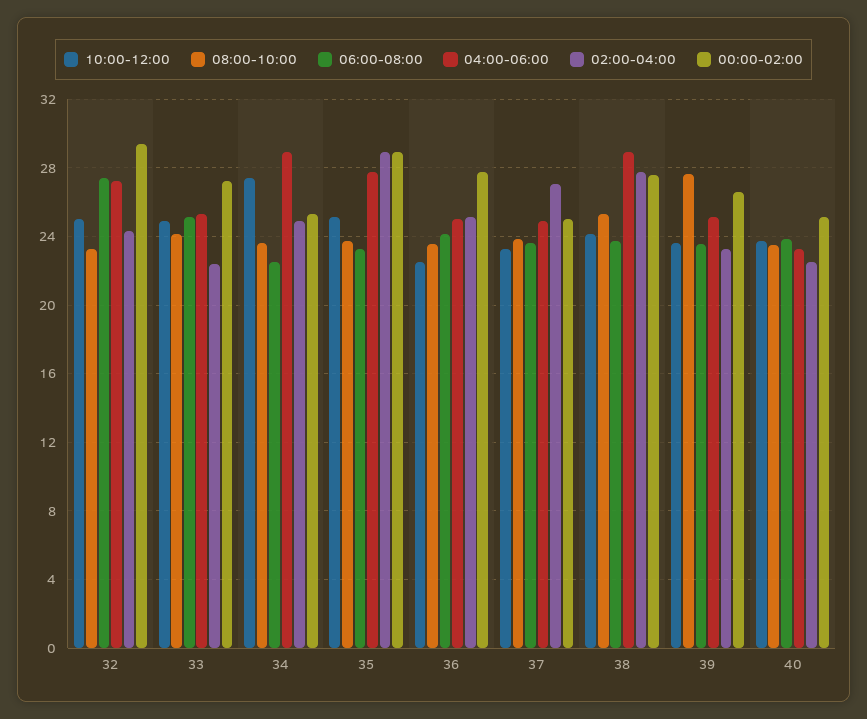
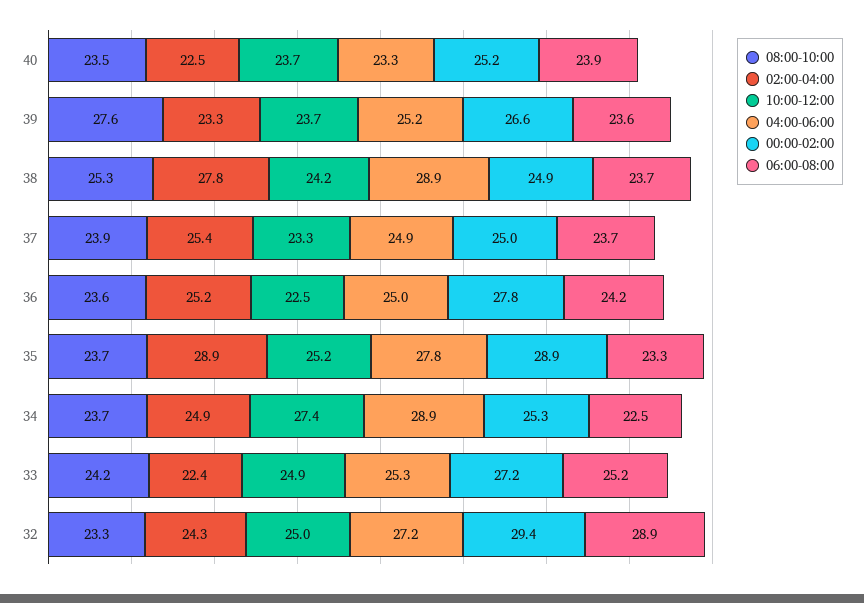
06:00-08:00, 32: 27.5 -> 28.9
02:00-04:00, 37: 27 -> 25.4
00:00-02:00, 38: 27.5 -> 24.9

